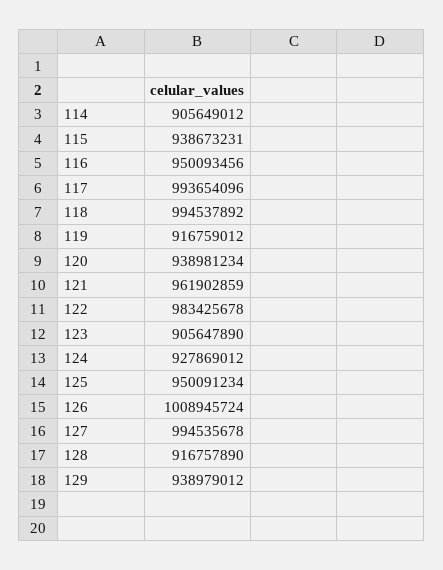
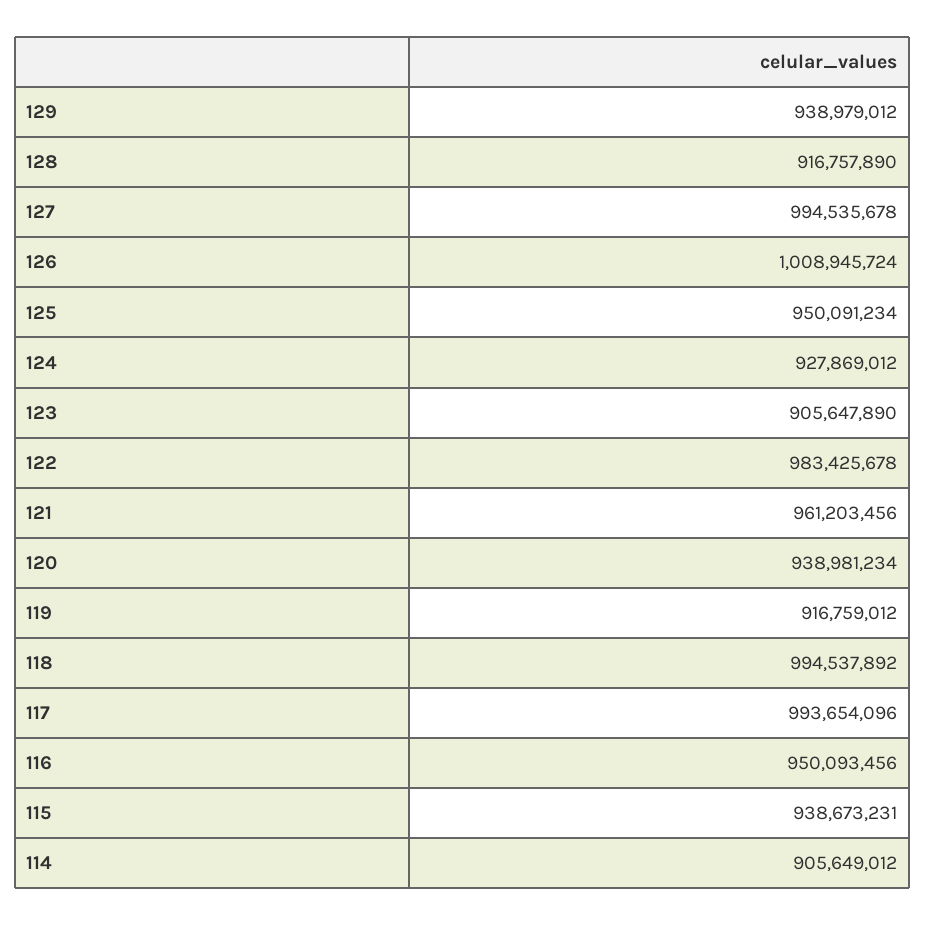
121: 961902859 -> 961203456

